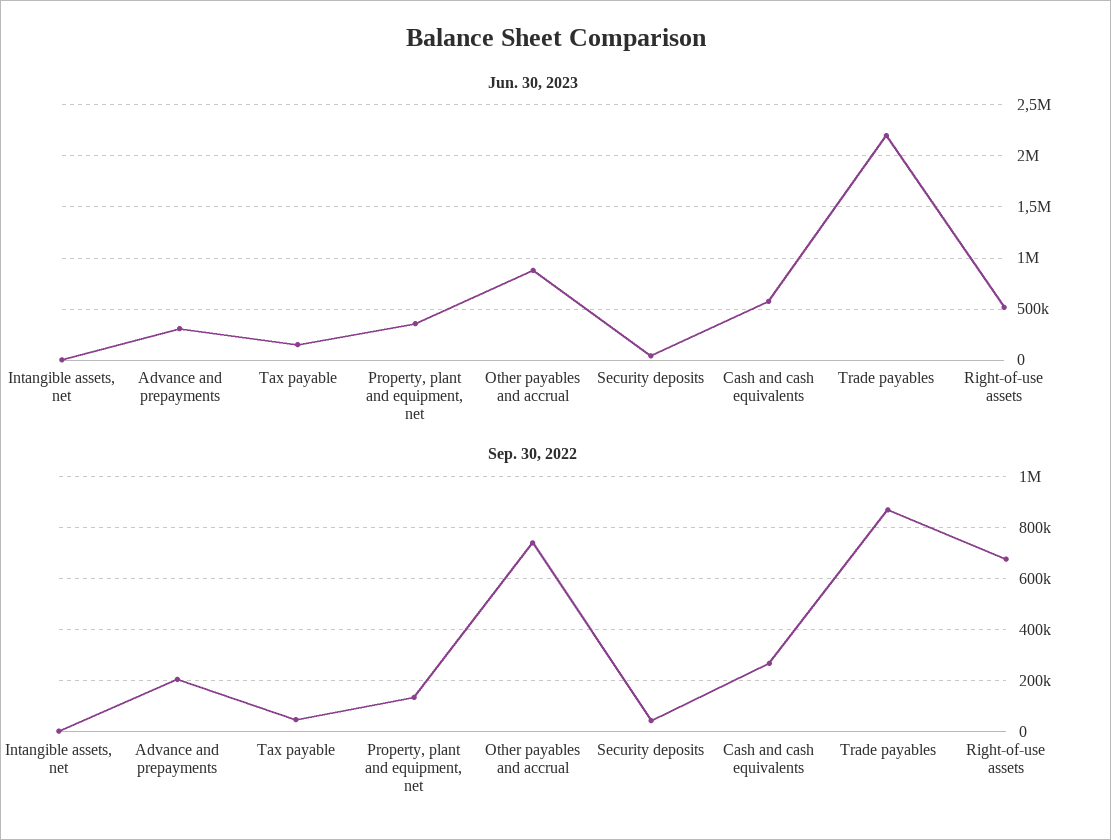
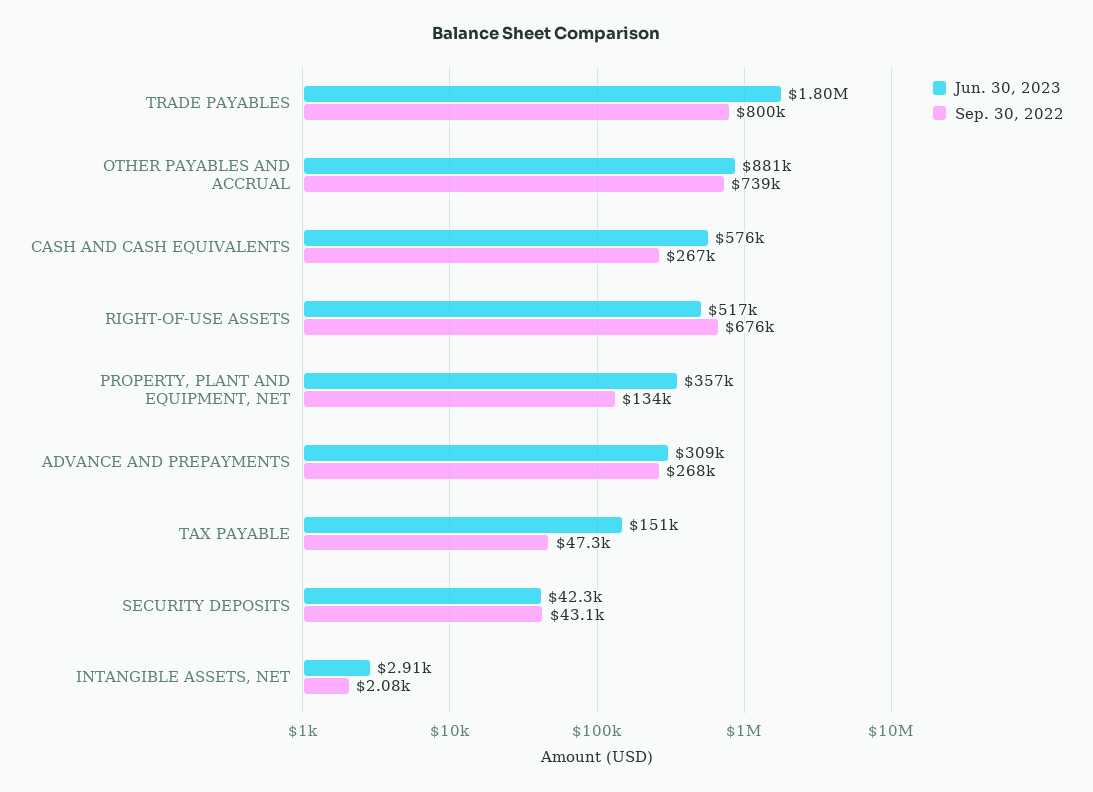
Jun. 30, 2023, Trade payables: 2200000 -> 1800000
Sep. 30, 2022, Advance and prepayments: 200000 -> 268000
Sep. 30, 2022, Trade payables: 875000 -> 800000

